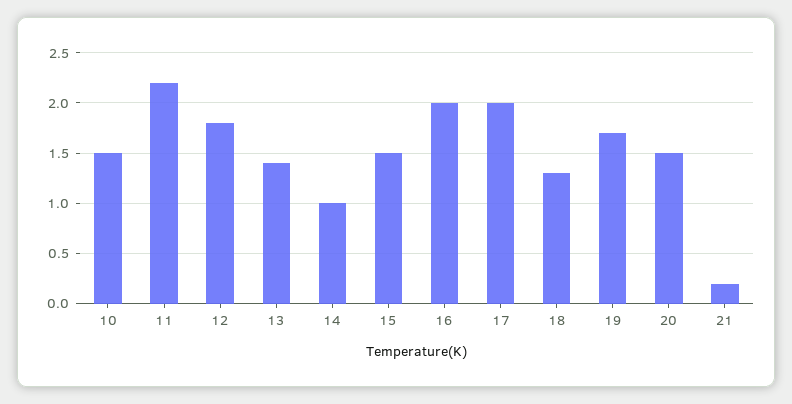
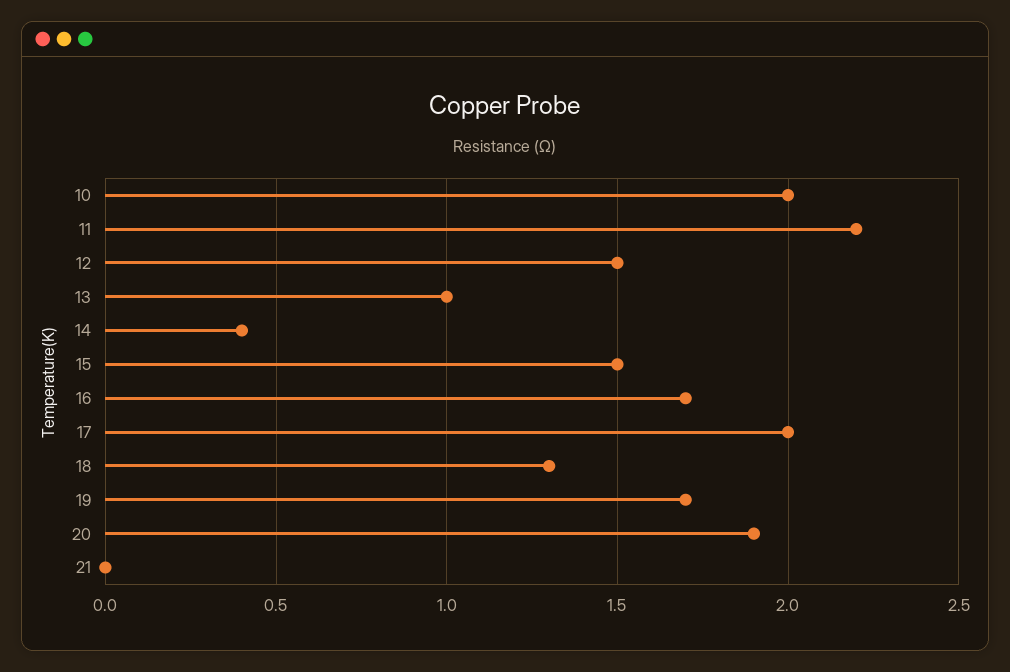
10: 1.5 -> 2
12: 1.8 -> 1.5
13: 1.4 -> 1
14: 1 -> 0.4
16: 2 -> 1.7
20: 1.5 -> 1.9
21: 0.2 -> 0

